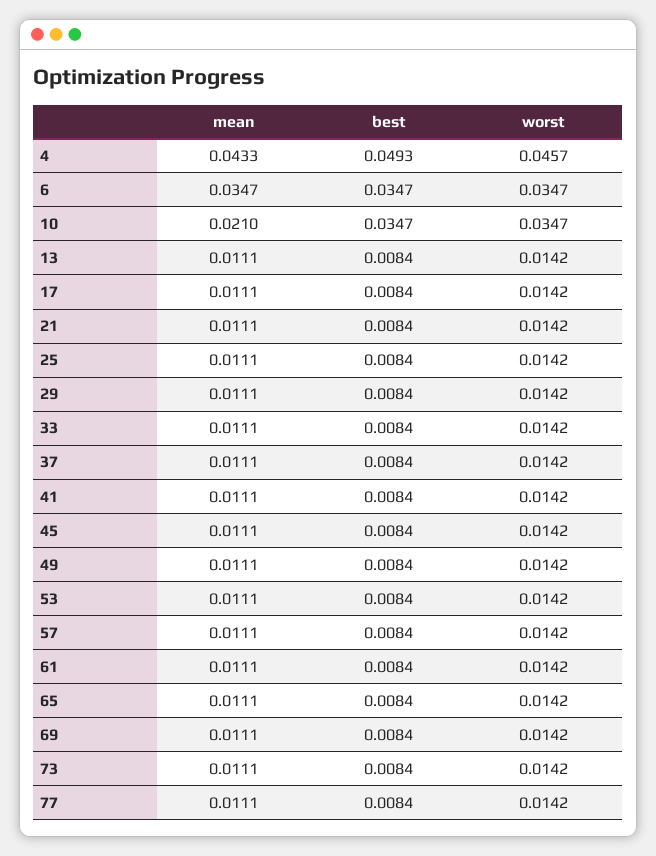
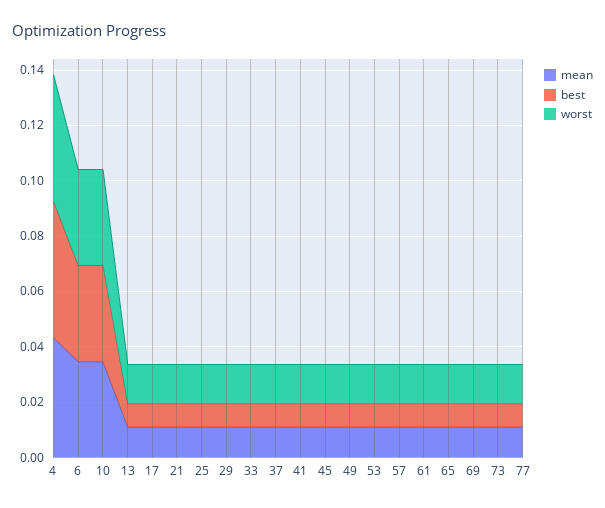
mean, 10: 0.021 -> 0.035

